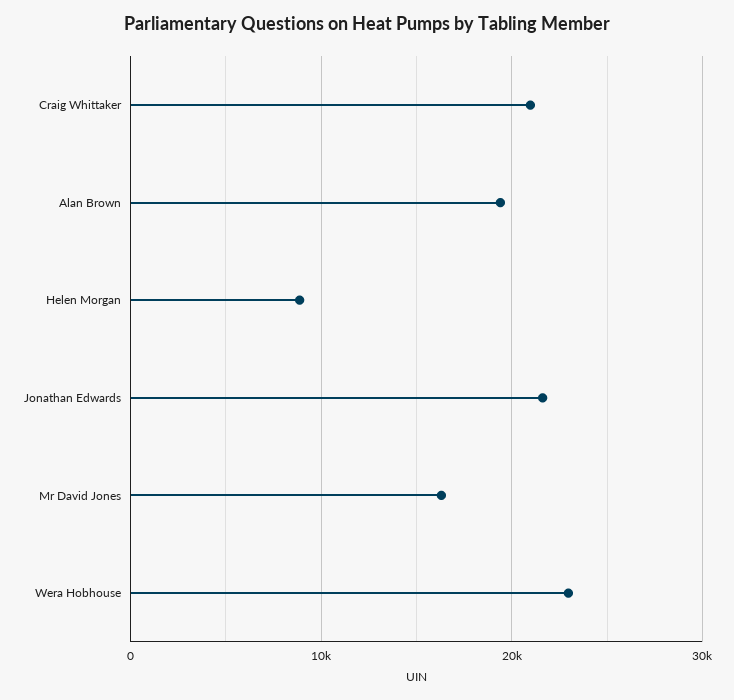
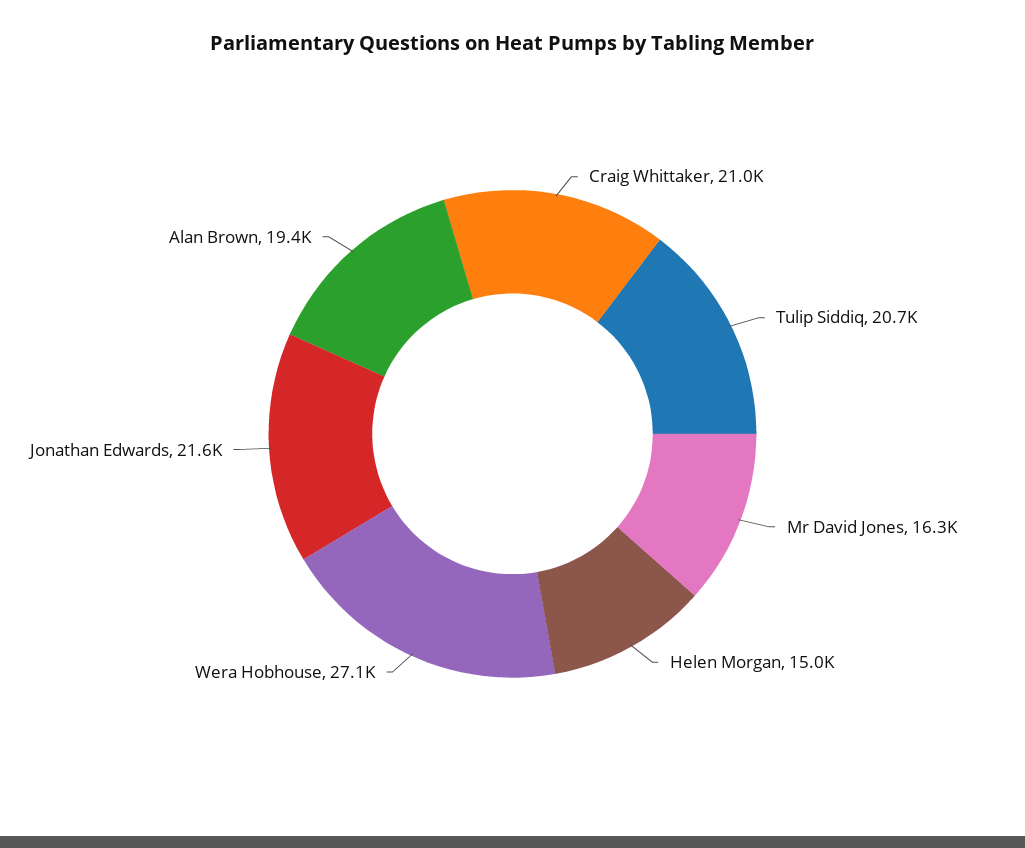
Helen Morgan: 9000 -> 15000
Wera Hobhouse: 23000 -> 27100
Tulip Siddiq: none -> 20700

